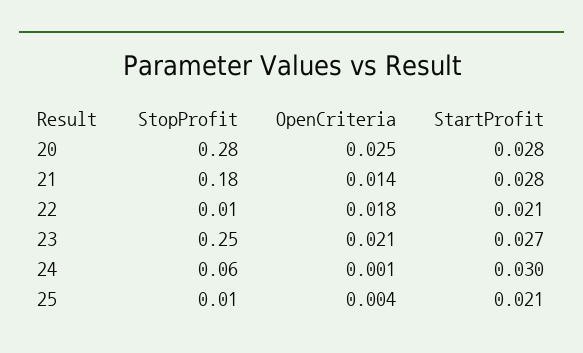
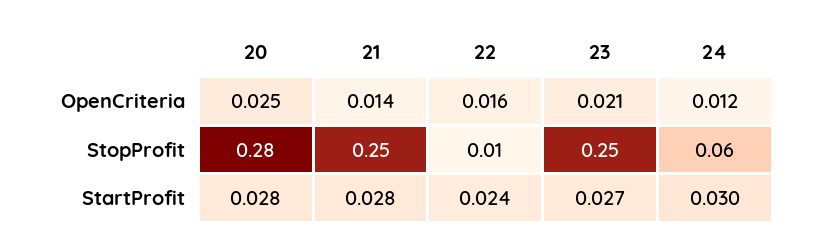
StopProfit, 21: 0.18 -> 0.25
OpenCriteria, 22: 0.018 -> 0.016
StartProfit, 22: 0.021 -> 0.024
OpenCriteria, 24: 0.001 -> 0.012
StopProfit, 25: 0.01 -> none
OpenCriteria, 25: 0.004 -> none
StartProfit, 25: 0.021 -> none

